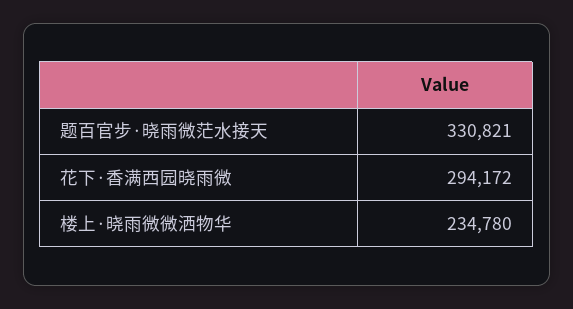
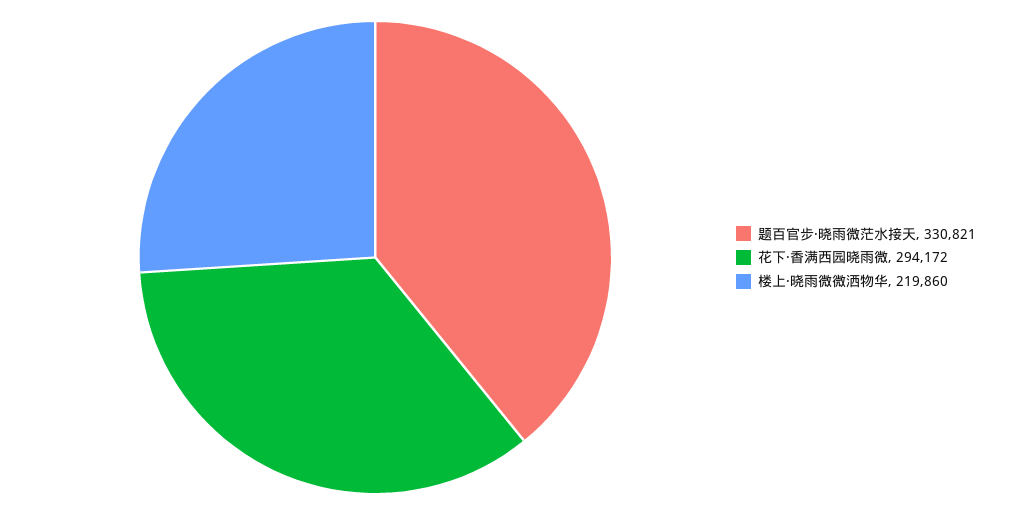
楼上·晓雨微微洒物华: 234780 -> 219860

